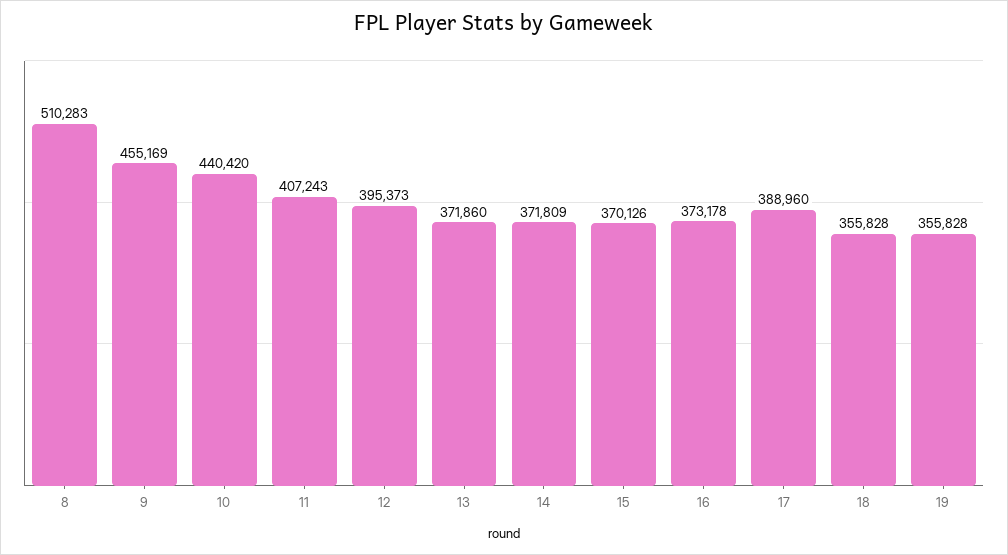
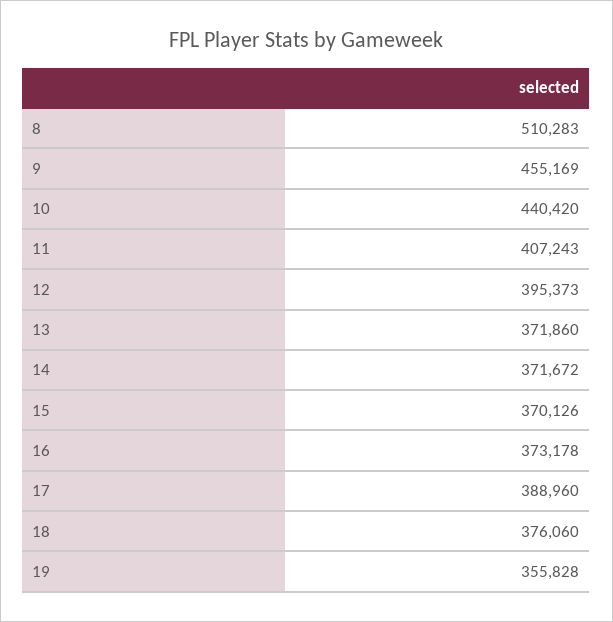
14: 371809 -> 371672
18: 355828 -> 376060

